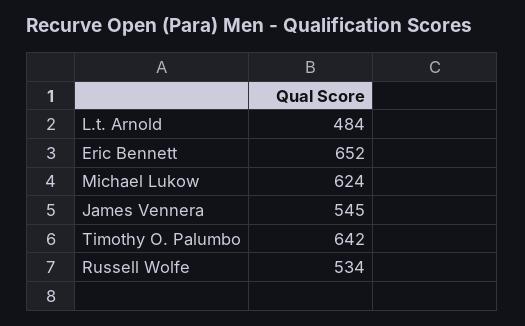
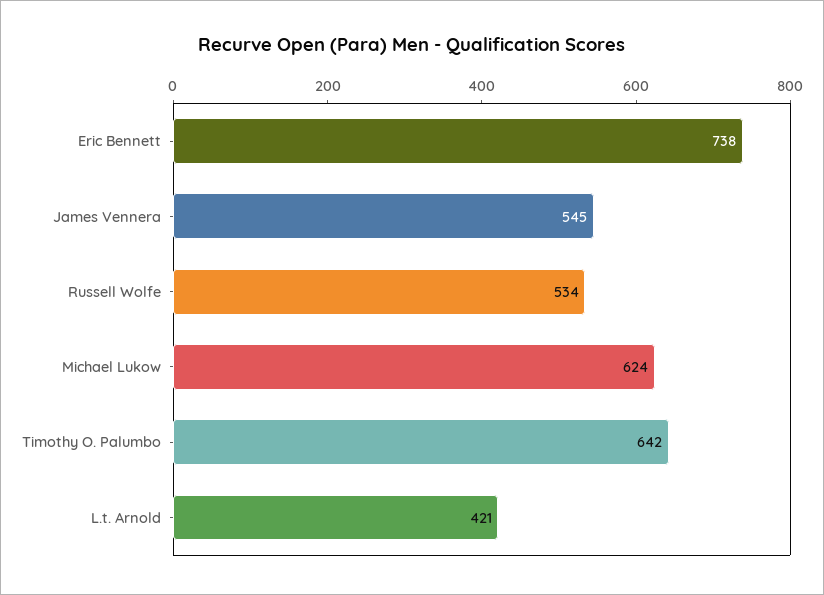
L.t. Arnold: 484 -> 421
Eric Bennett: 652 -> 738

